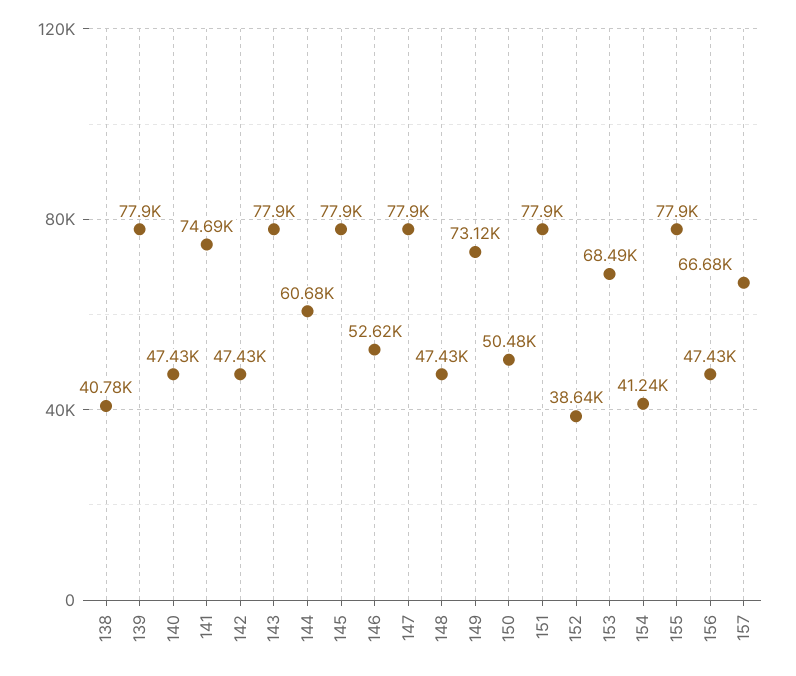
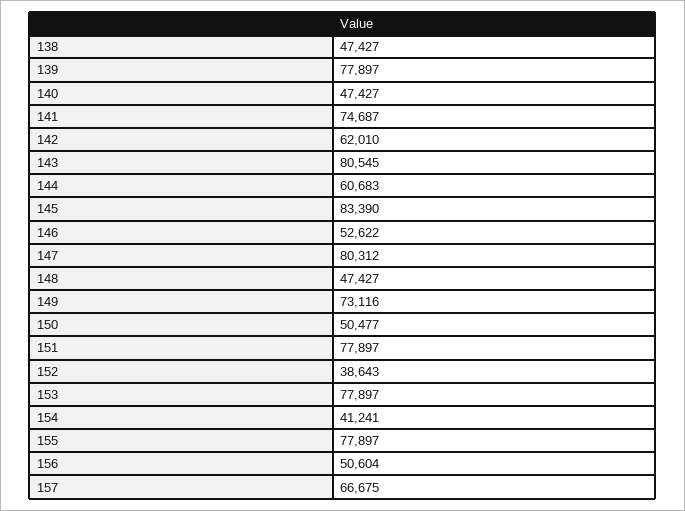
138: 40780 -> 47427
142: 47430 -> 62010
143: 77900 -> 80545
145: 77900 -> 83390
147: 77900 -> 80312
153: 68490 -> 77897
156: 47430 -> 50604

